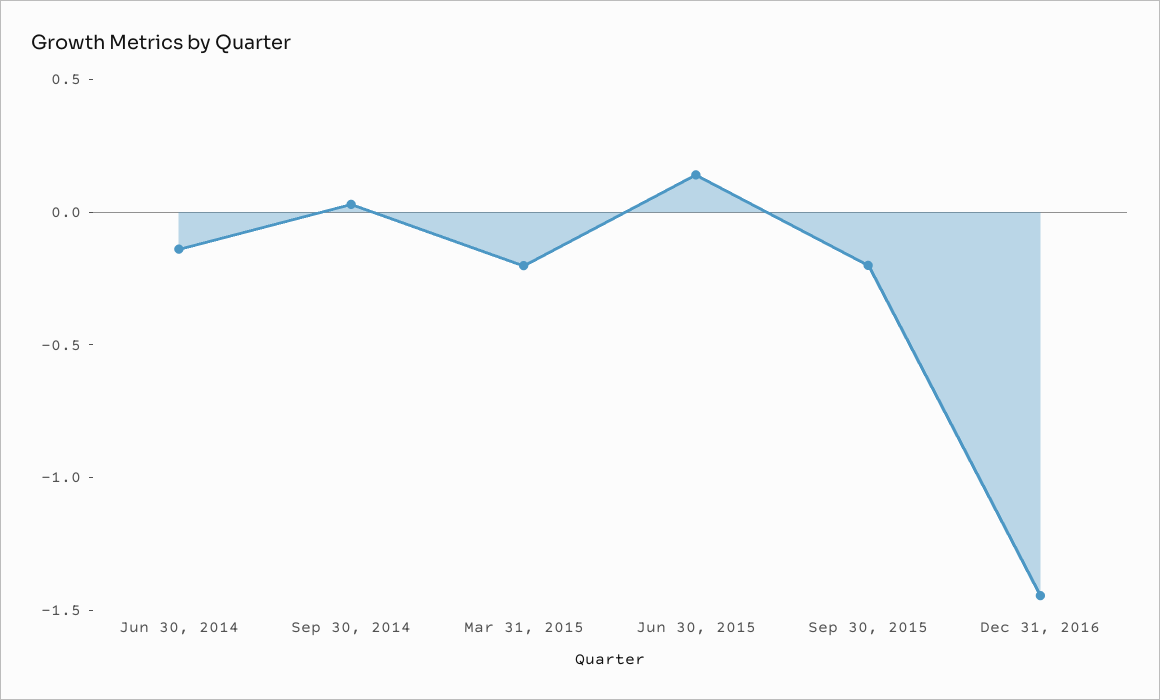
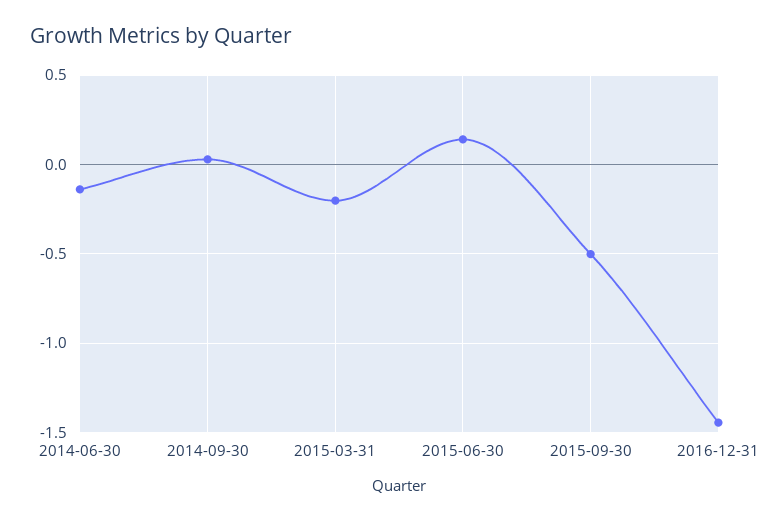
Sep 30, 2015: -0.2 -> -0.5

